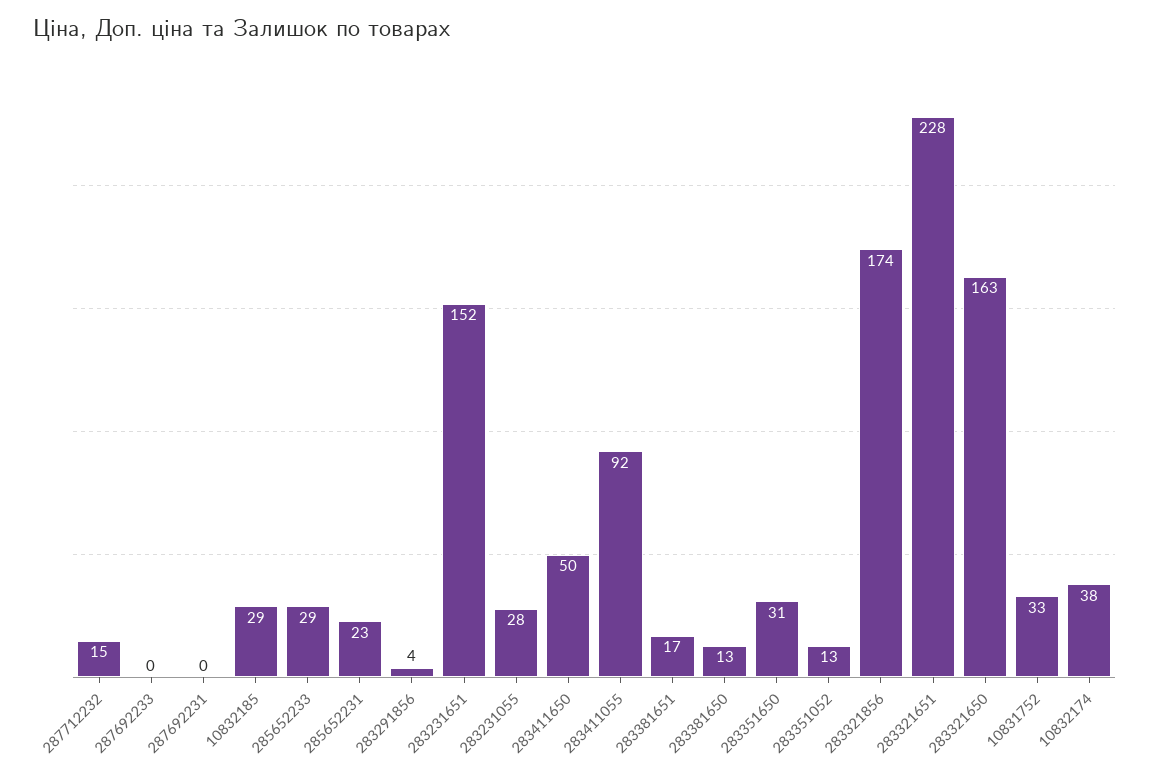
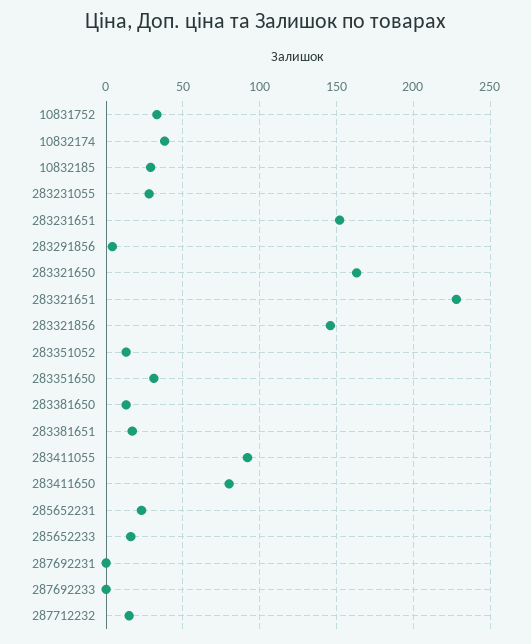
285652233: 29 -> 15
283411650: 50 -> 80
283321856: 174 -> 145

